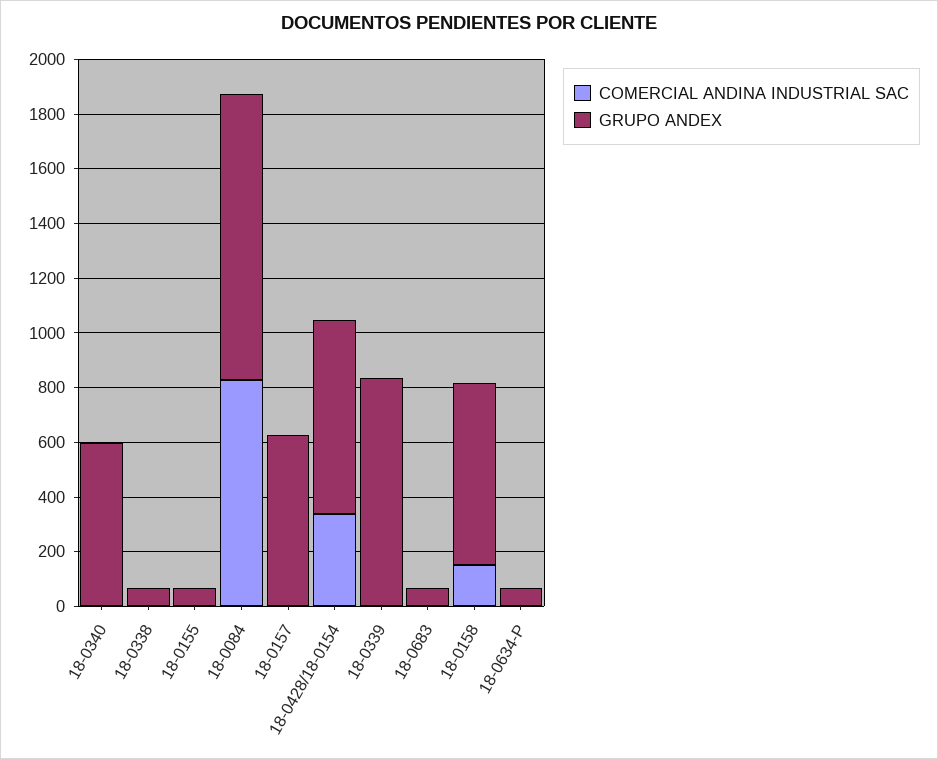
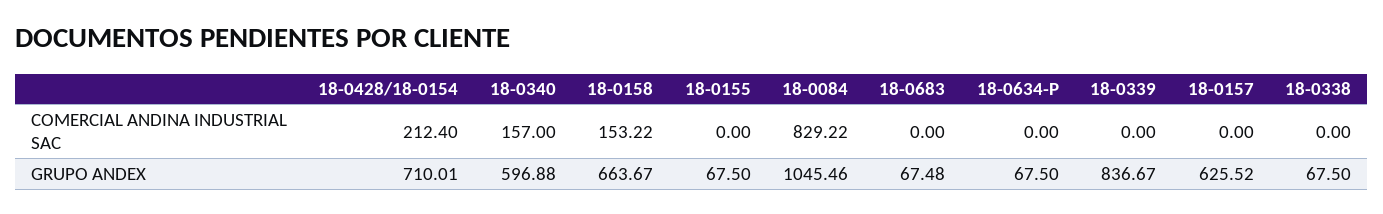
COMERCIAL ANDINA INDUSTRIAL SAC, 18-0340: 0 -> 157
COMERCIAL ANDINA INDUSTRIAL SAC, 18-0428/18-0154: 350 -> 212.4

